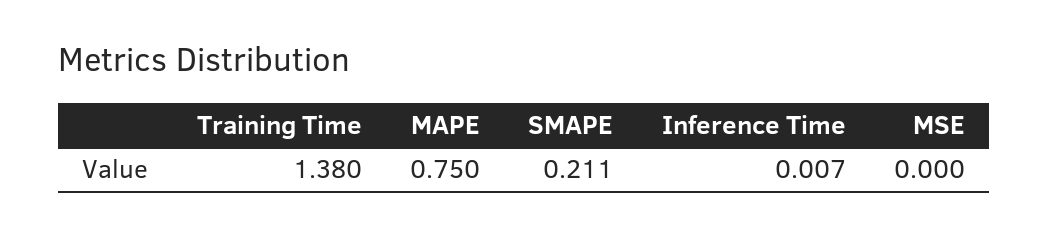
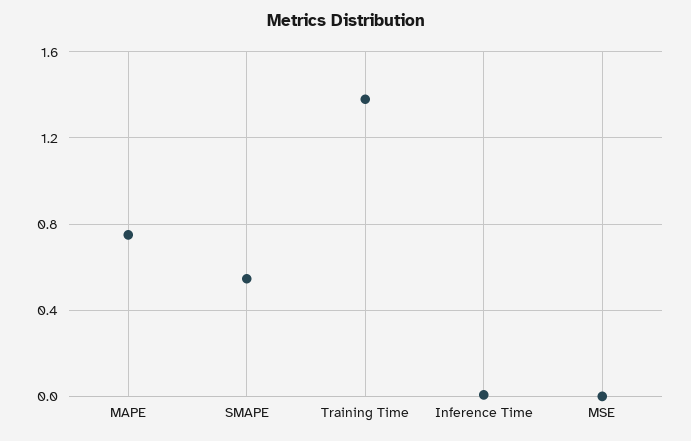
SMAPE: 0.211 -> 0.55

